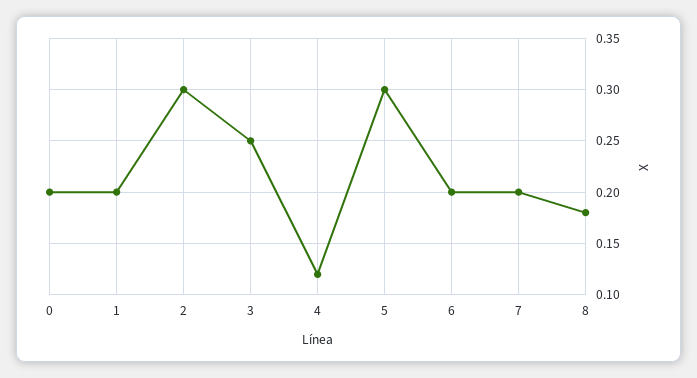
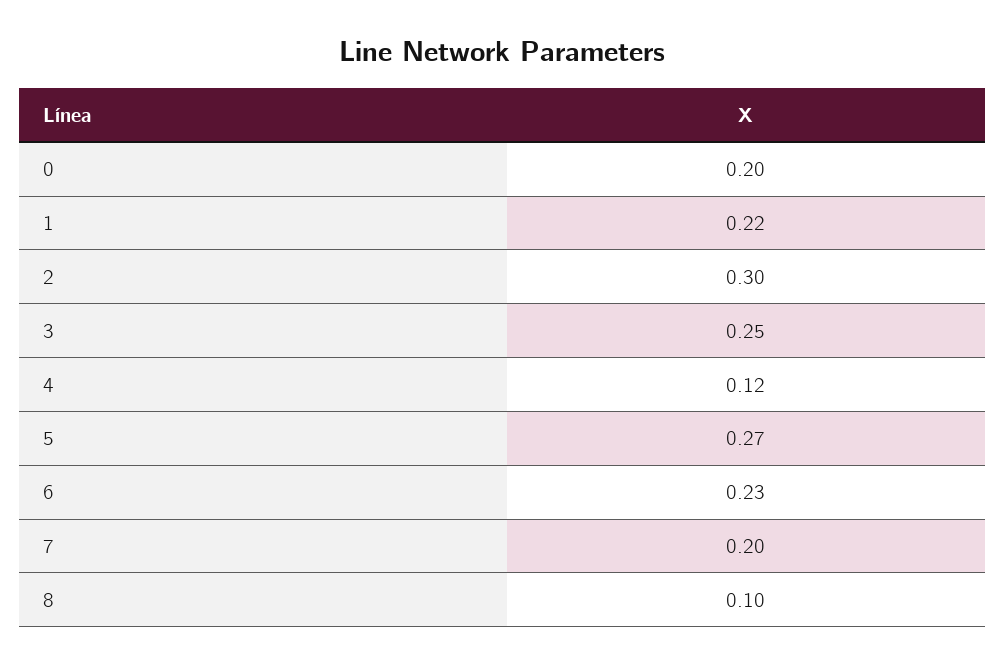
1: 0.2 -> 0.22
5: 0.3 -> 0.27
6: 0.2 -> 0.23
8: 0.18 -> 0.1

